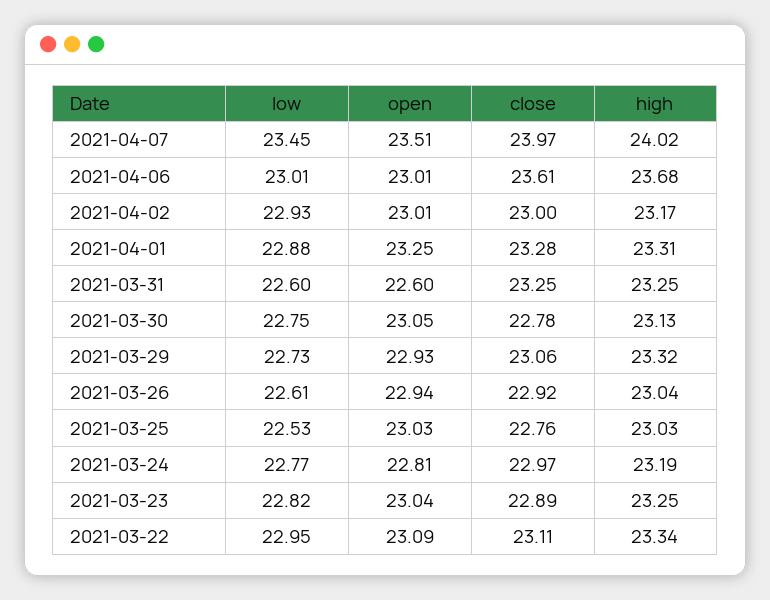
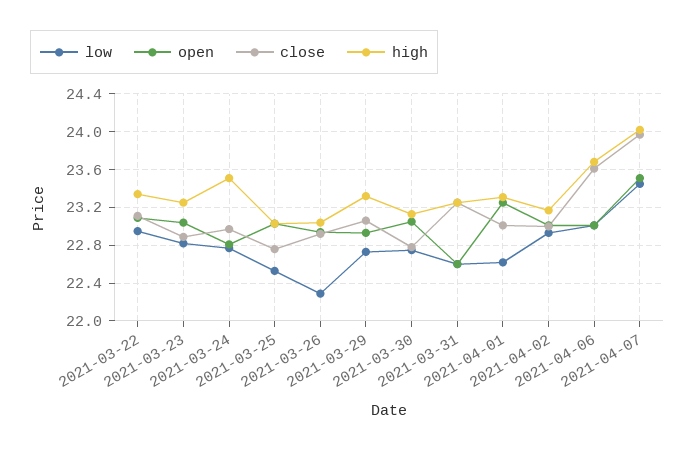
low, 2021-04-01: 22.88 -> 22.6
close, 2021-04-01: 23.28 -> 23
low, 2021-03-26: 22.61 -> 22.3
high, 2021-03-24: 23.19 -> 23.5

